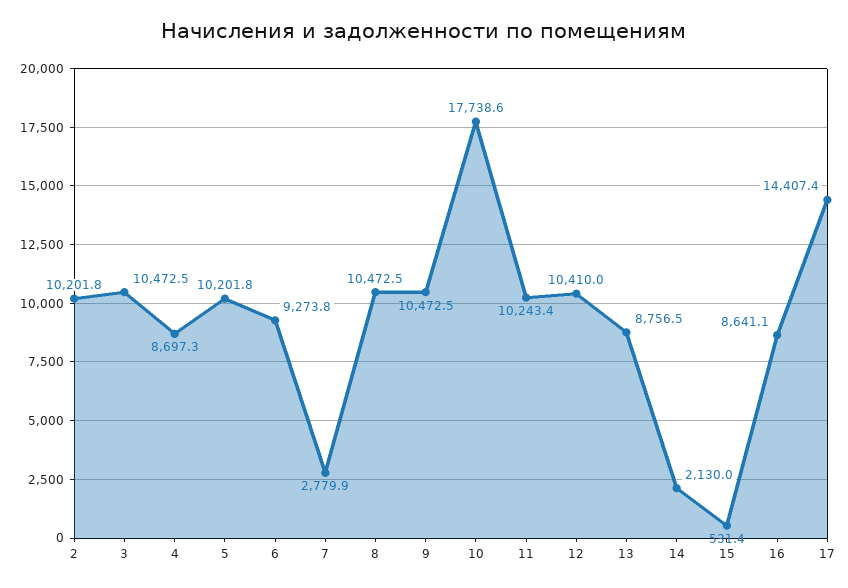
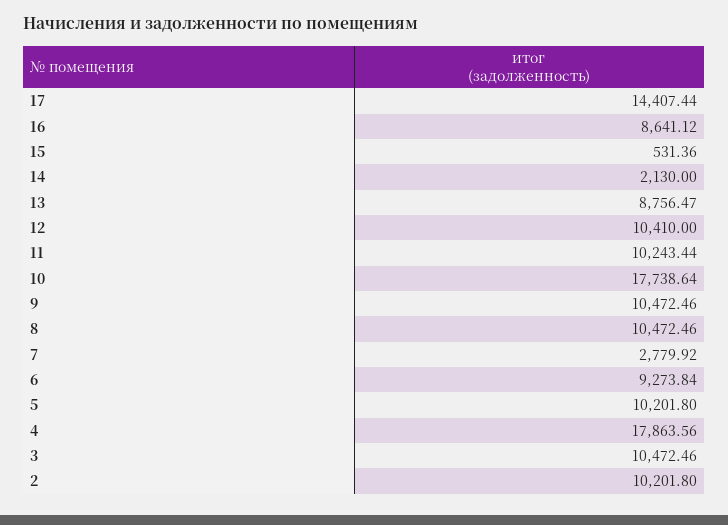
4: 8697.3 -> 17863.56

